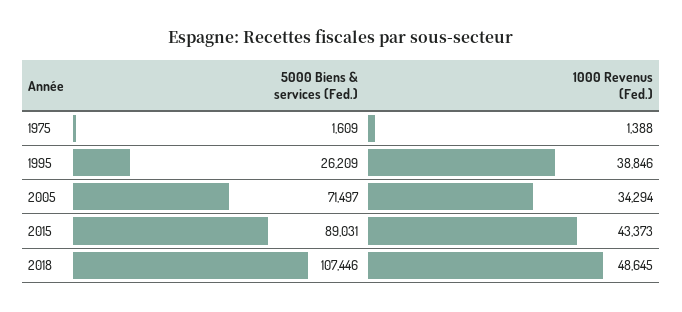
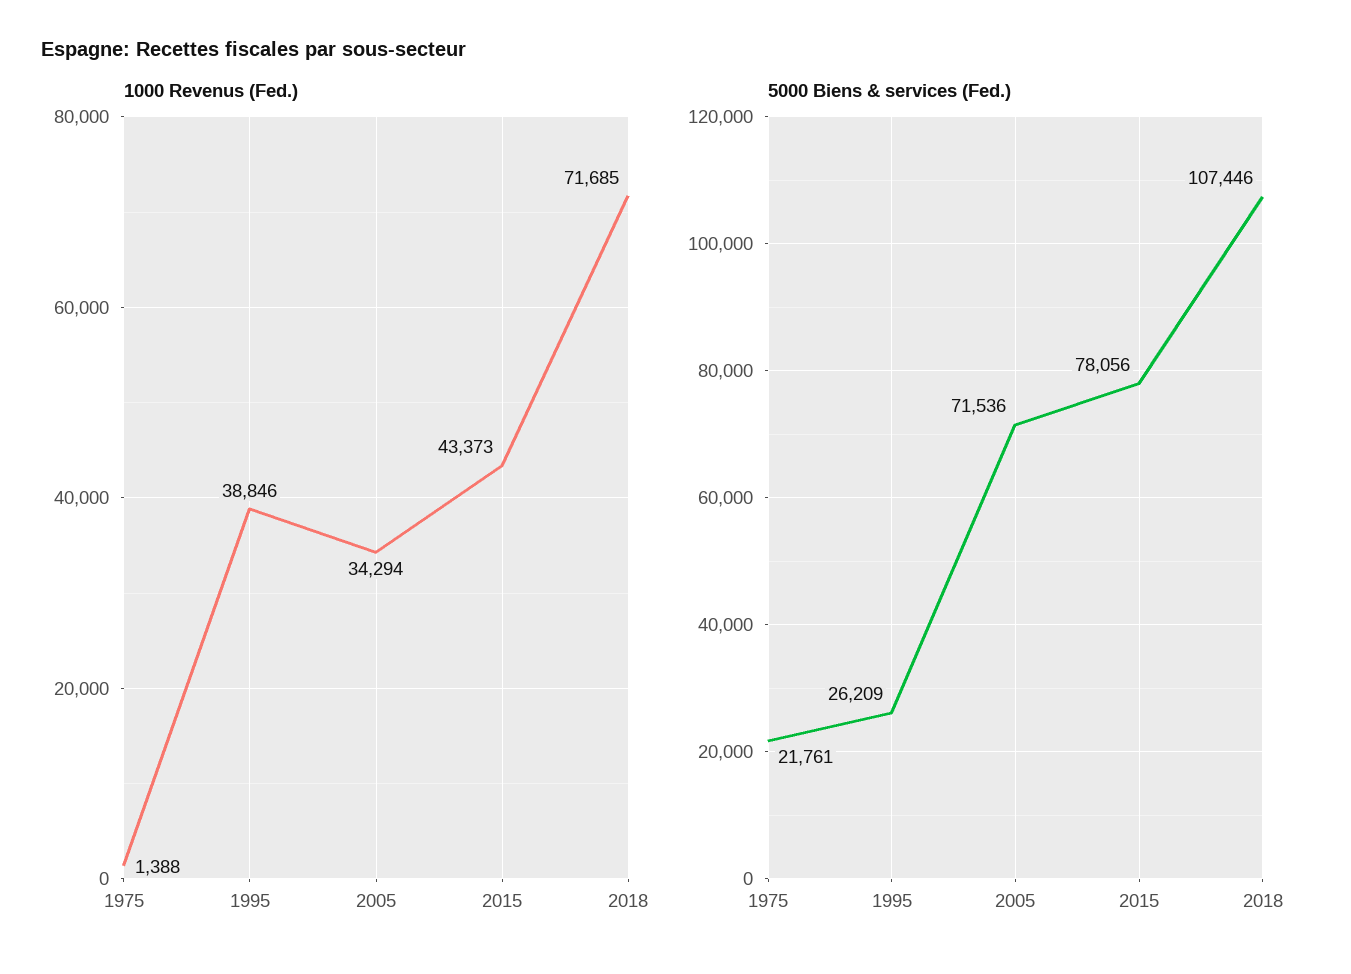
5000 Biens & services (Fed.), 1975: 1609 -> 21761
5000 Biens & services (Fed.), 2005: 71497 -> 71536
5000 Biens & services (Fed.), 2015: 89031 -> 78056
1000 Revenus (Fed.), 2018: 48645 -> 71685

